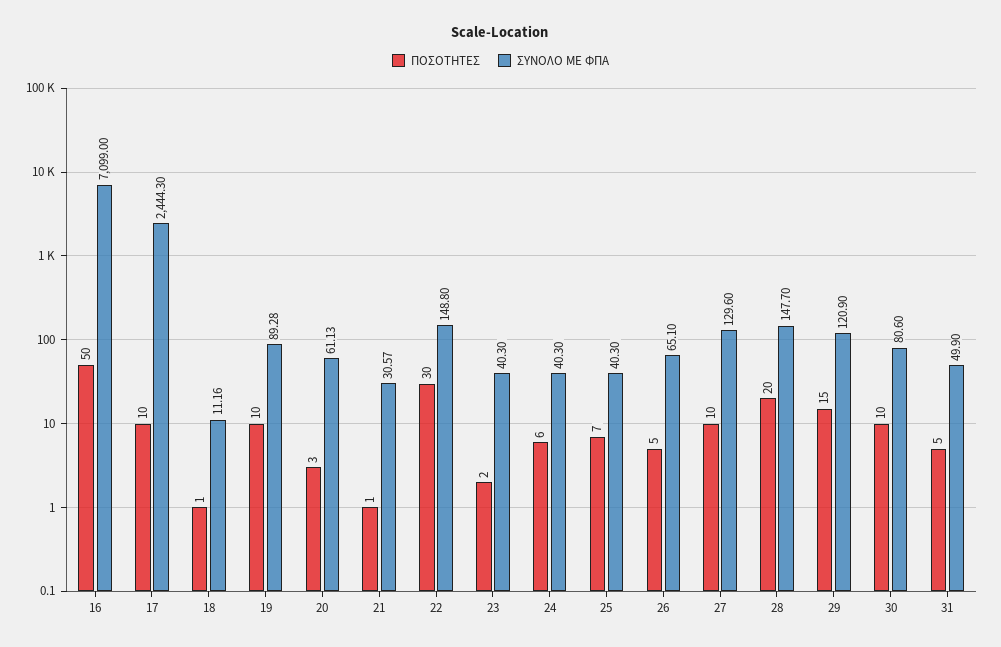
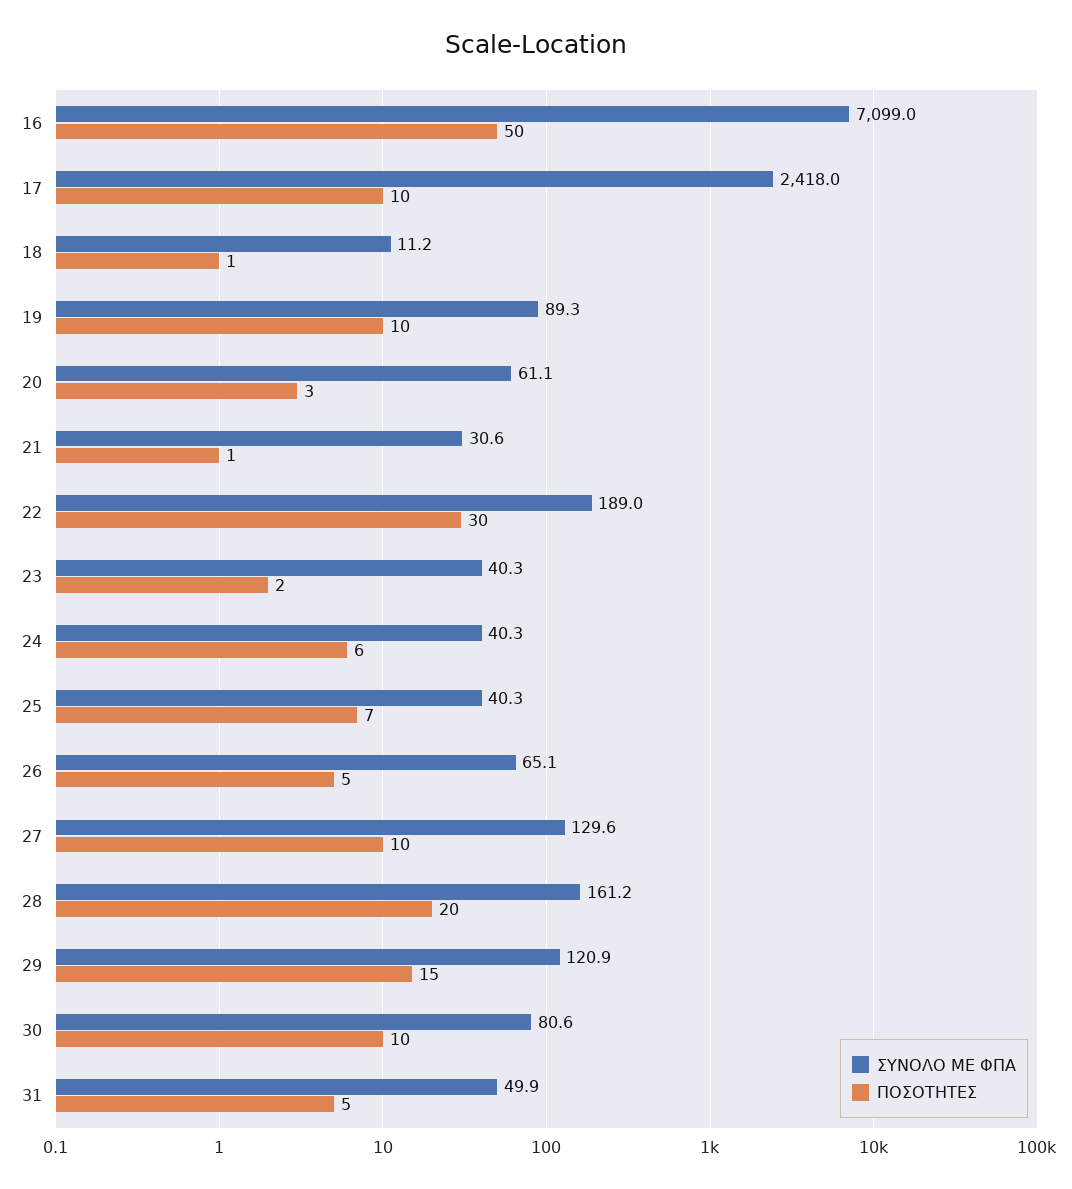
ΣΥΝΟΛΟ ΜΕ ΦΠΑ, 17: 2444.3 -> 2418
ΣΥΝΟΛΟ ΜΕ ΦΠΑ, 22: 148.8 -> 189
ΣΥΝΟΛΟ ΜΕ ΦΠΑ, 28: 147.7 -> 161.2

